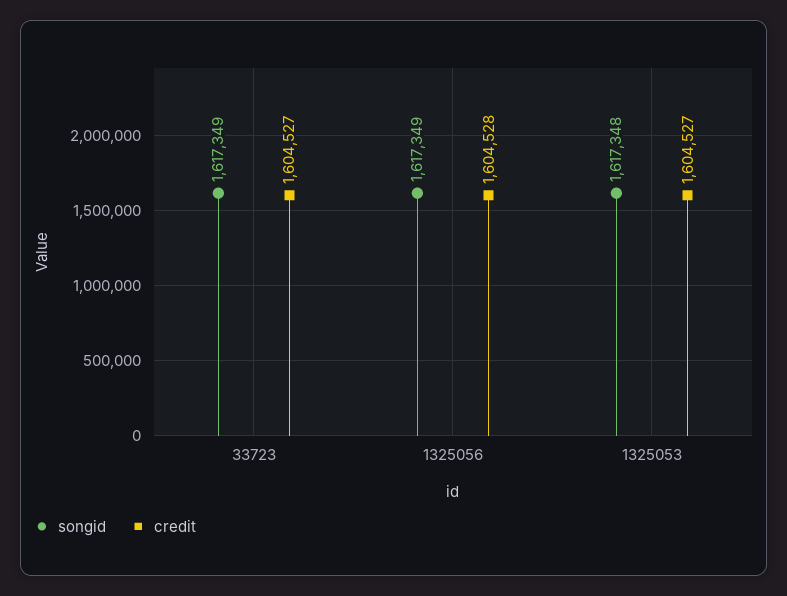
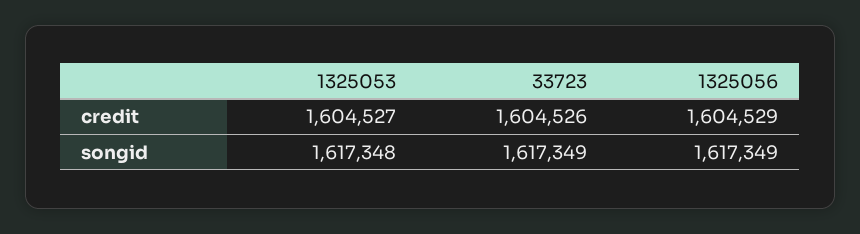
credit, 33723: 1604527 -> 1604526
credit, 1325056: 1604528 -> 1604529

